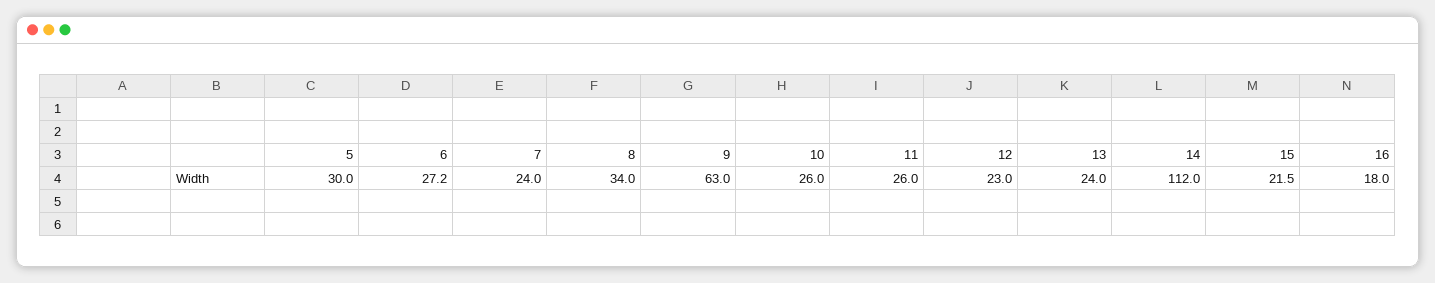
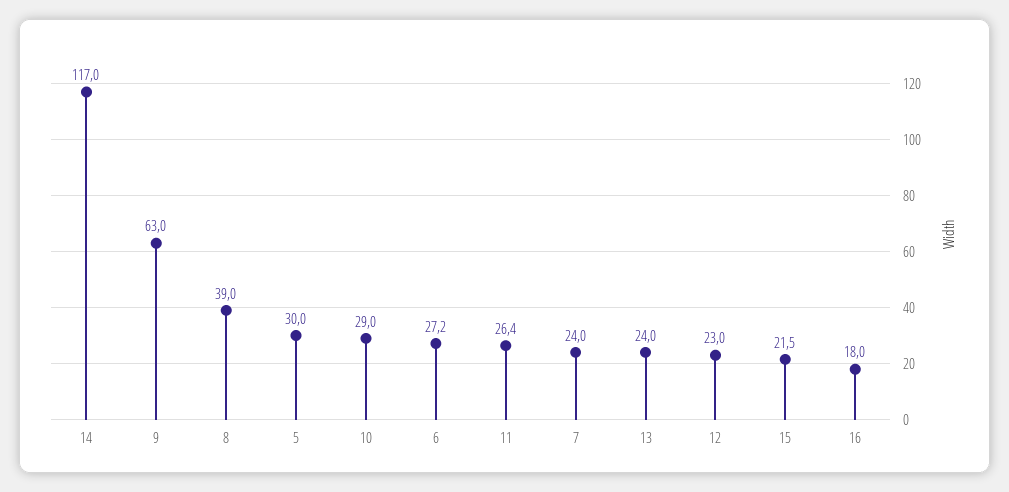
8: 34 -> 39
10: 26 -> 29
11: 26 -> 26.4
14: 112 -> 117

